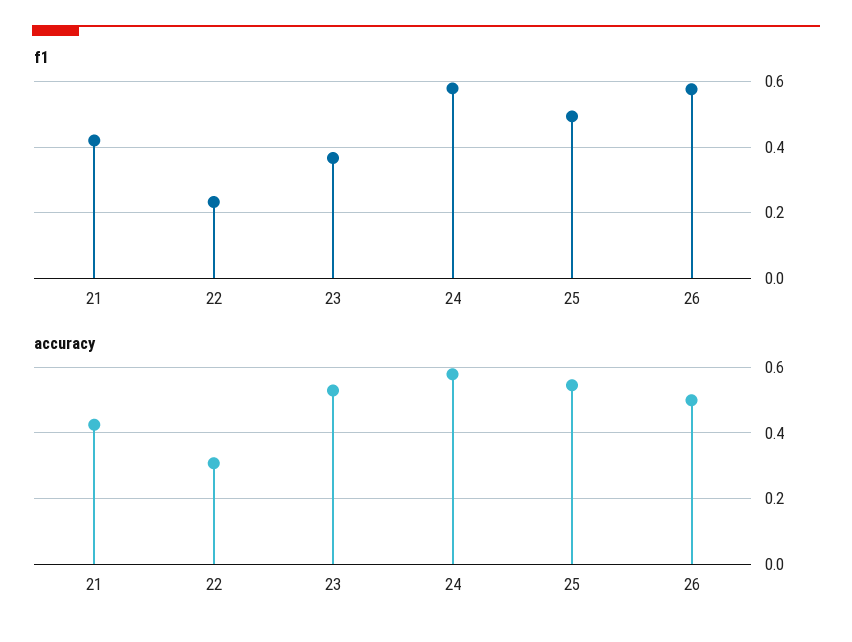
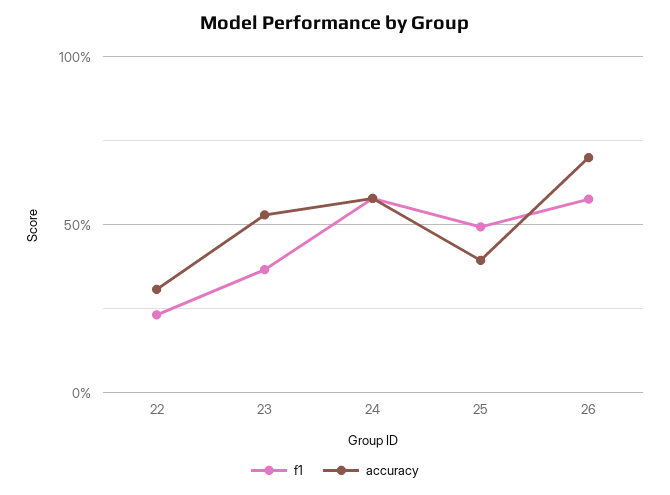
f1, 21: 0.42 -> none
accuracy, 21: 0.42 -> none
accuracy, 25: 0.54 -> 0.4
accuracy, 26: 0.5 -> 0.7

